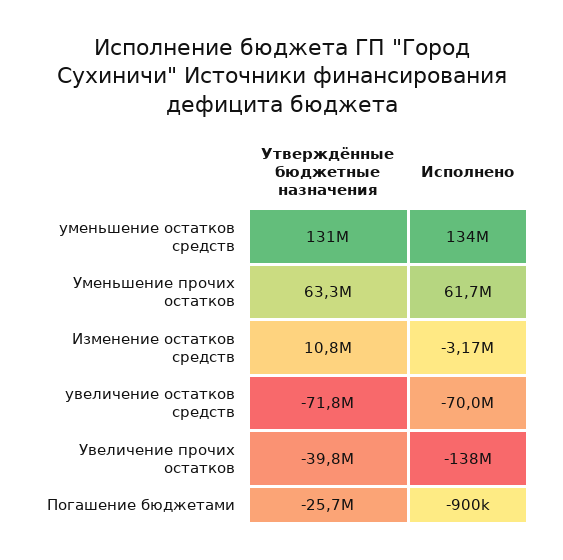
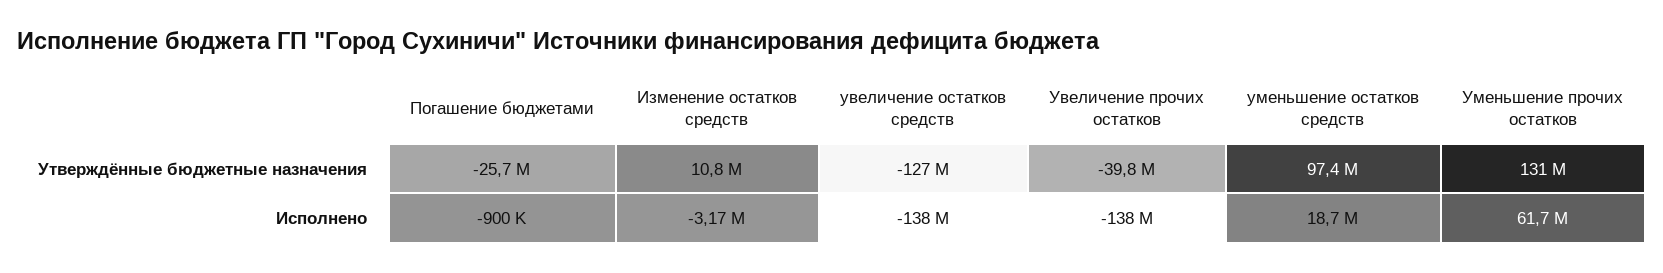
Утверждённые бюджетные назначения, уменьшение остатков средств: 131000000 -> 97400000
Исполнено, уменьшение остатков средств: 134000000 -> 18700000
Утверждённые бюджетные назначения, Уменьшение прочих остатков: 63300000 -> 131000000
Утверждённые бюджетные назначения, увеличение остатков средств: -71800000 -> -127000000
Исполнено, увеличение остатков средств: -70000000 -> -138000000

